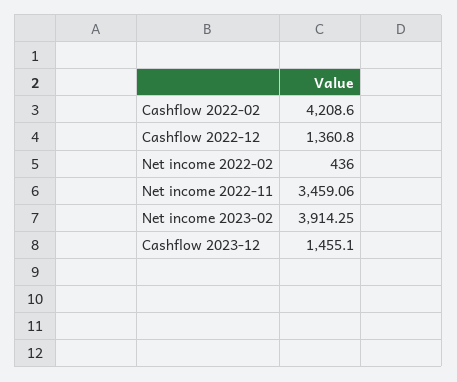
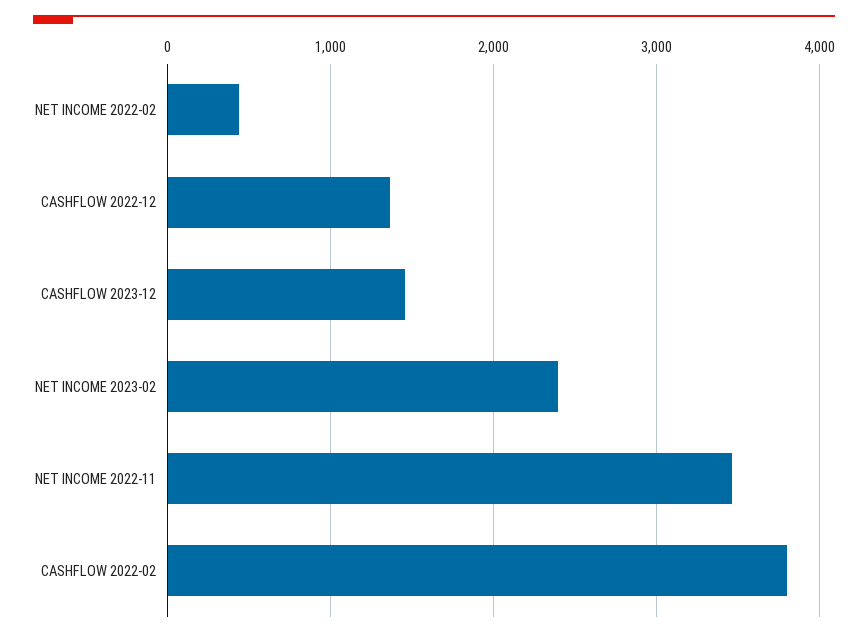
Cashflow 2022-02: 4208.6 -> 3800
Net income 2023-02: 3914.25 -> 2400

